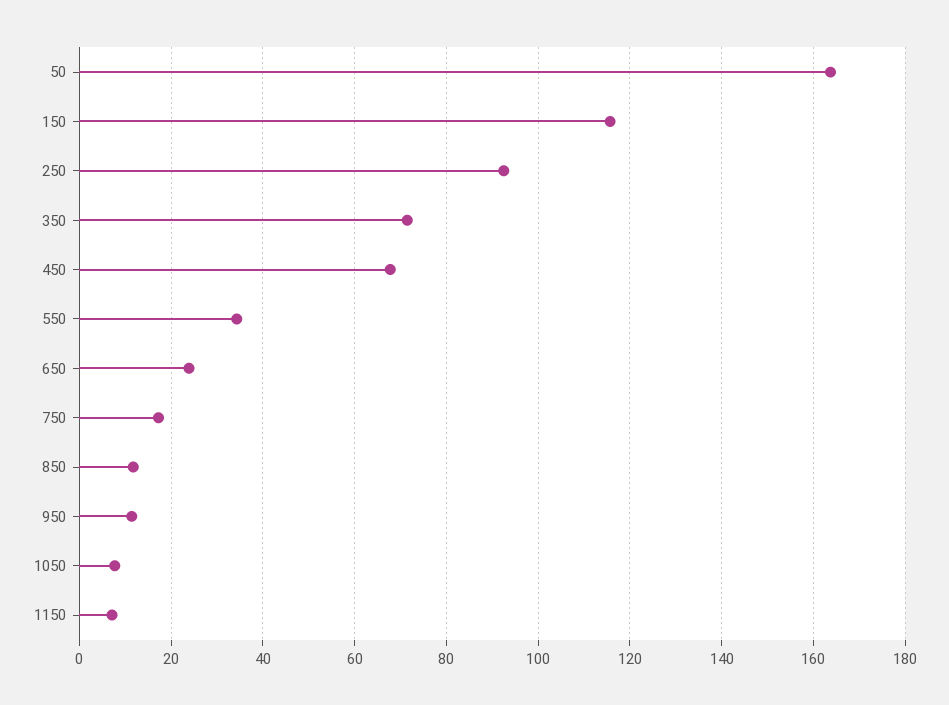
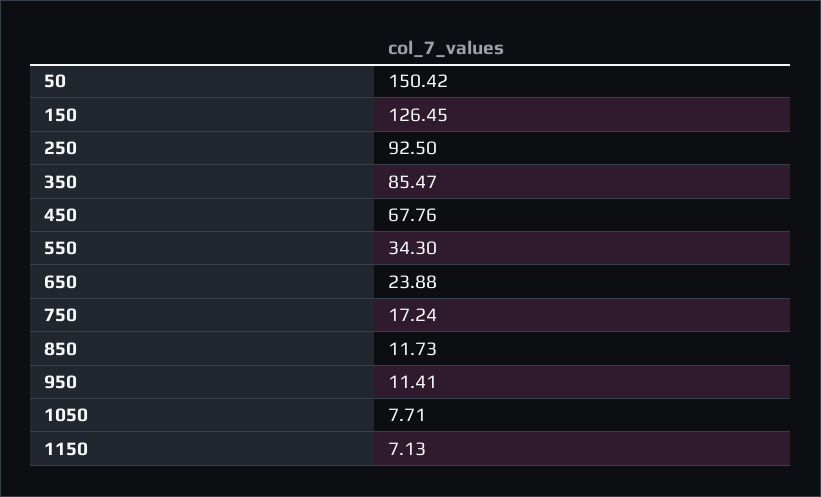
50: 164 -> 150.42
150: 116 -> 126.45
350: 72 -> 85.47

